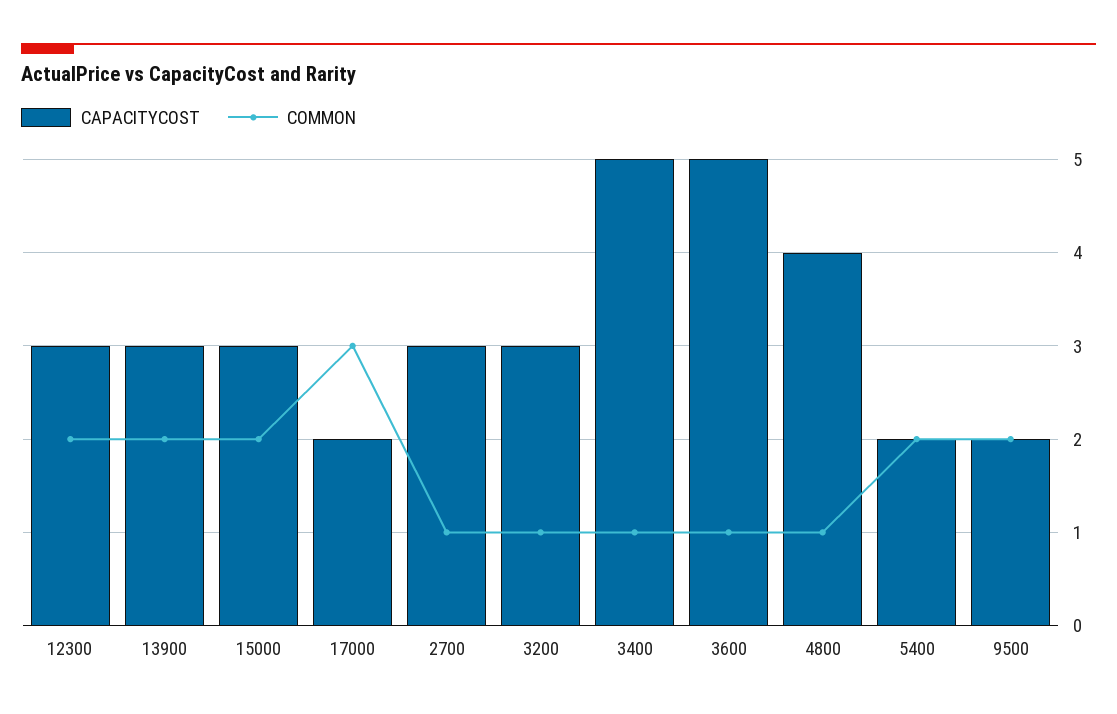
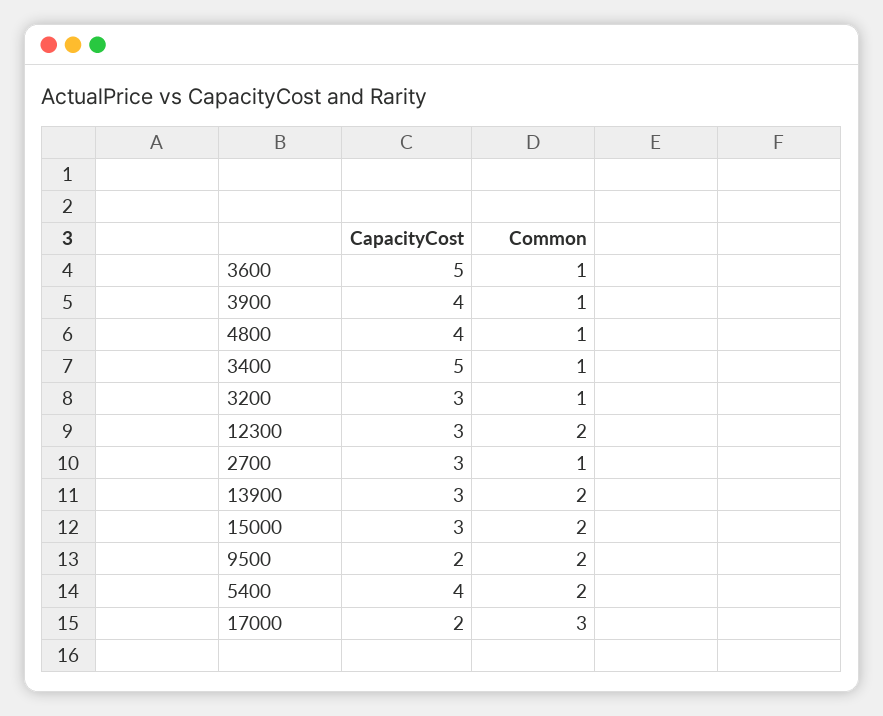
CAPACITYCOST, 5400: 2 -> 4
CAPACITYCOST, 3900: none -> 4
COMMON, 3900: none -> 1

